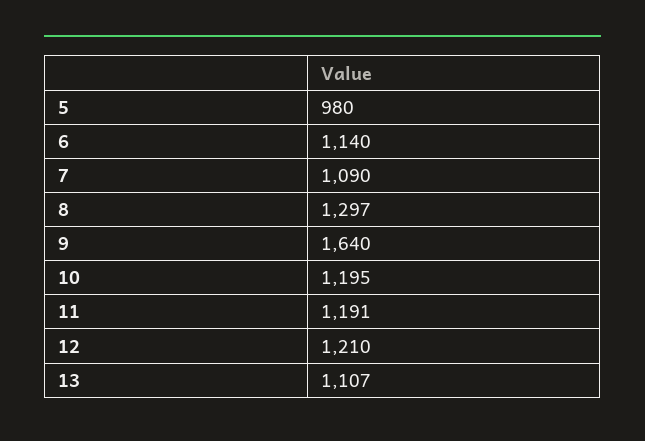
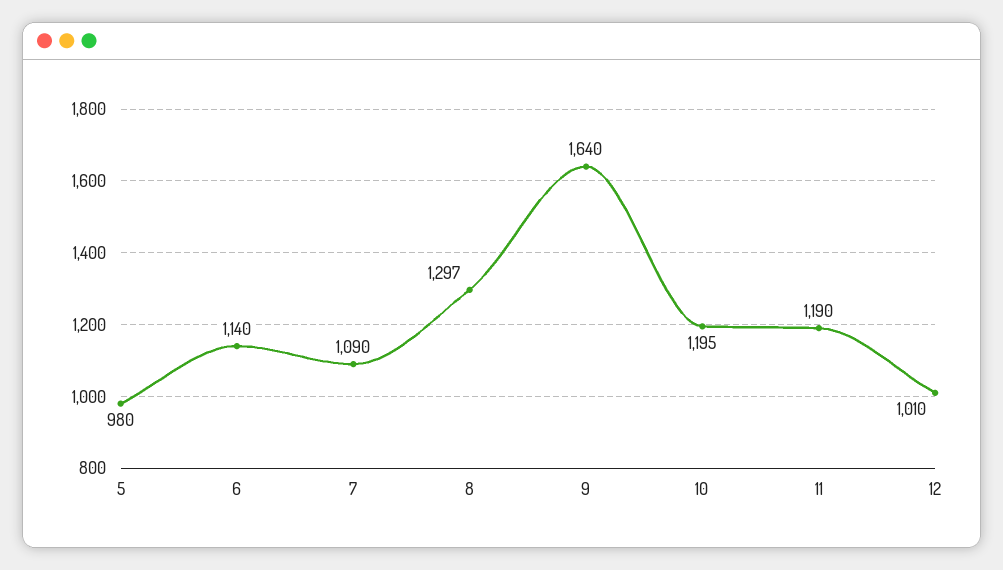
11: 1191 -> 1190
12: 1210 -> 1010
13: 1107 -> none

